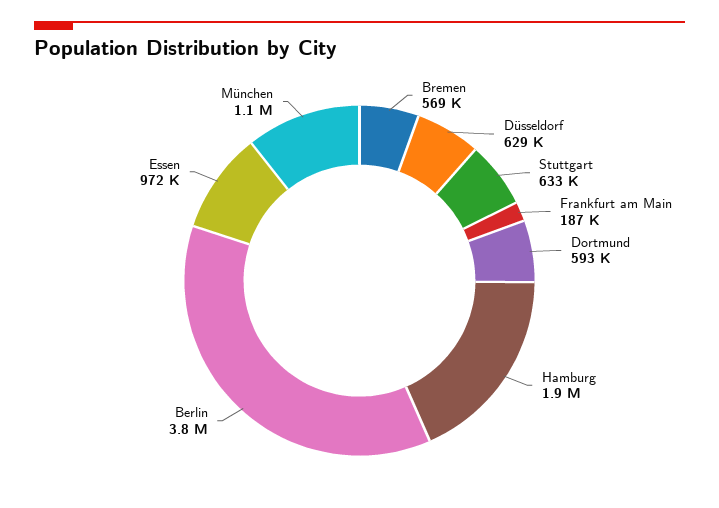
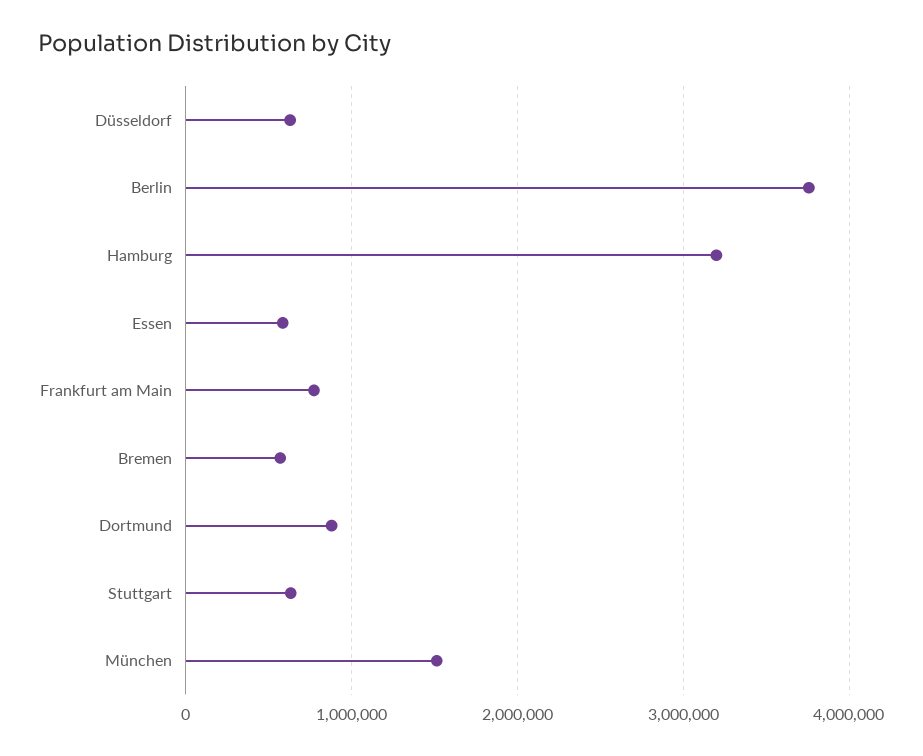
Frankfurt am Main: 187000 -> 800000
Dortmund: 593000 -> 900000
Hamburg: 1900000 -> 3200000
Essen: 972000 -> 600000
München: 1100000 -> 1500000

